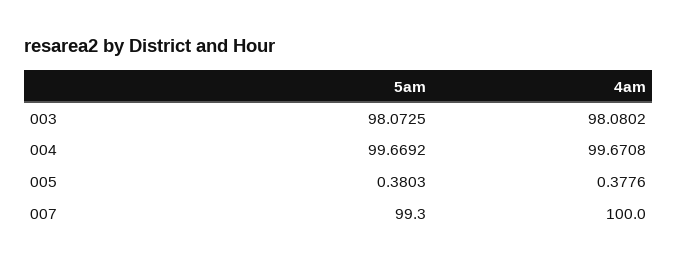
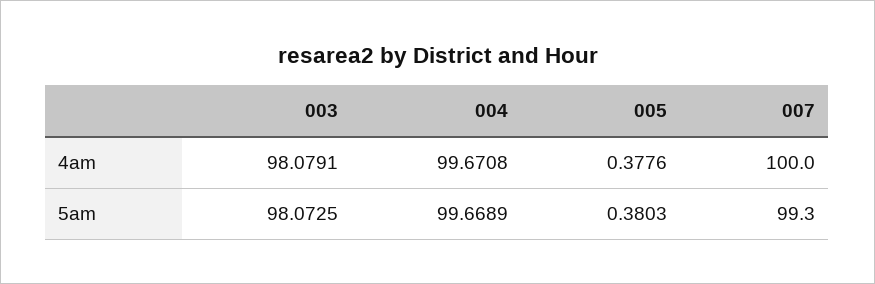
4am, 003: 98.0802 -> 98.0791
5am, 004: 99.6692 -> 99.6689

